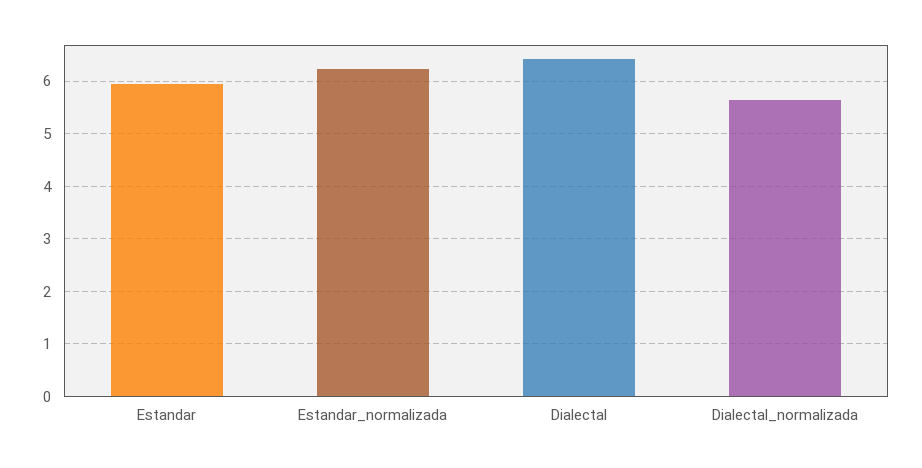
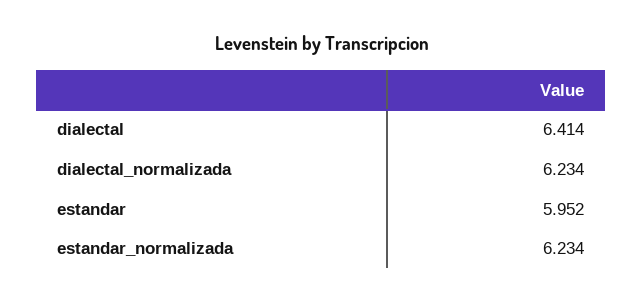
Dialectal_normalizada: 5.6 -> 6.234

